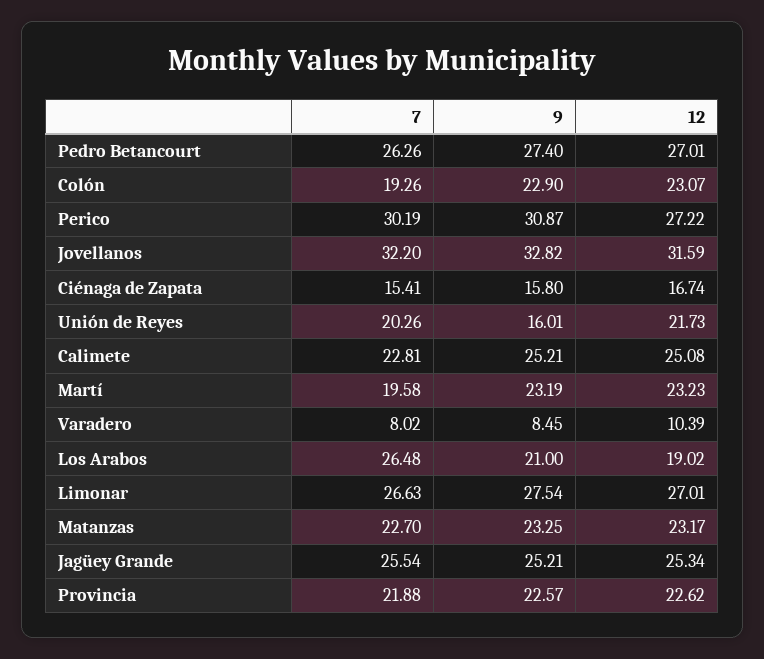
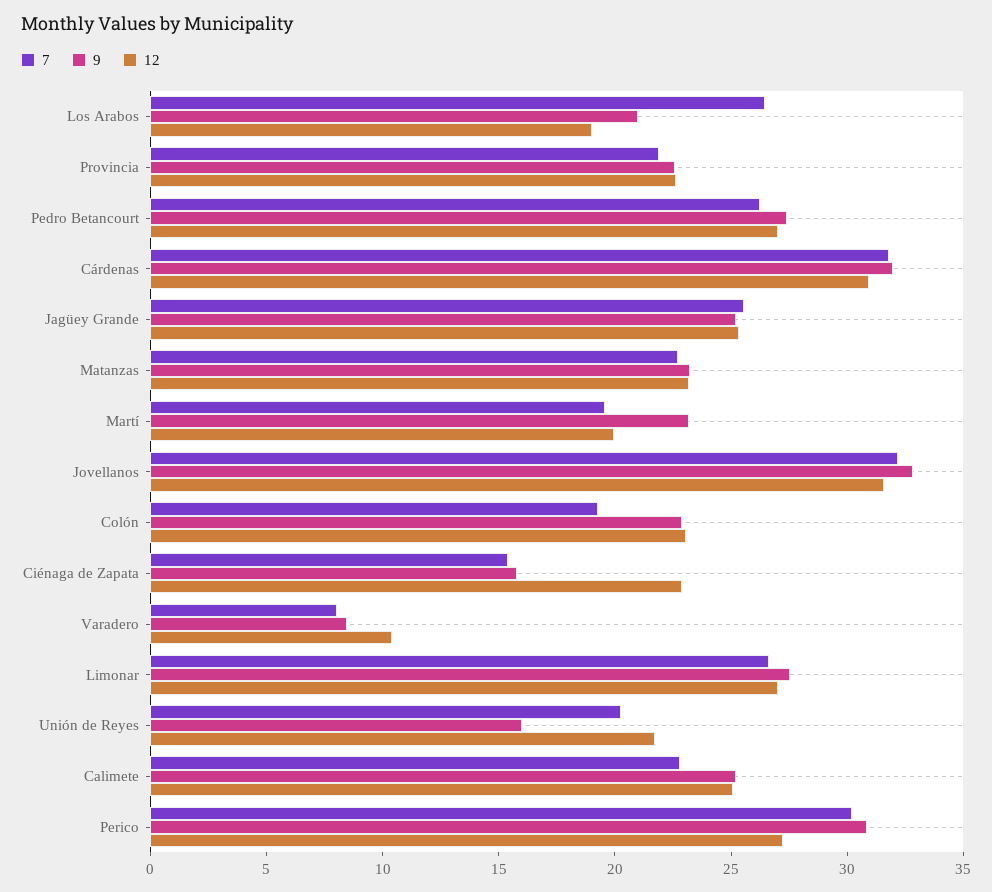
12, Ciénaga de Zapata: 16.74 -> 23
12, Martí: 23.23 -> 20
7, Cárdenas: none -> 32
9, Cárdenas: none -> 32
12, Cárdenas: none -> 31

